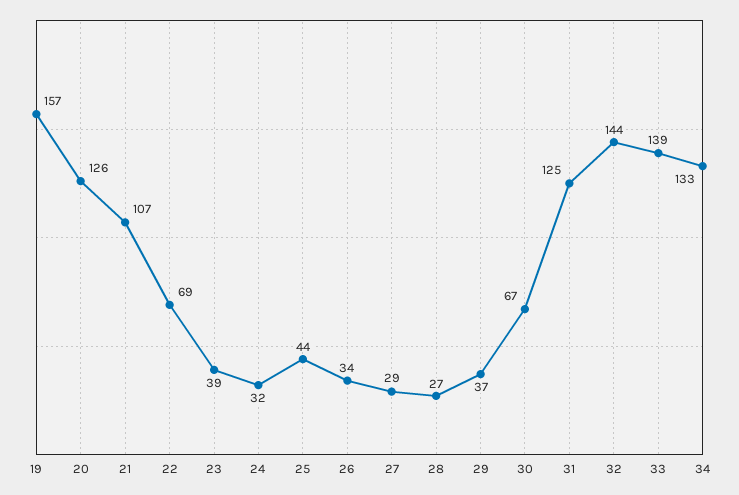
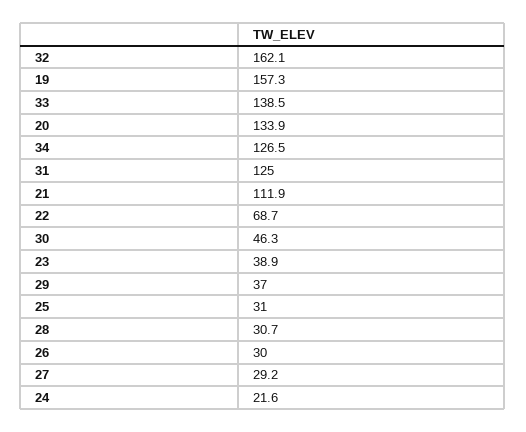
20: 126 -> 133.9
21: 107 -> 111.9
24: 32 -> 21.6
25: 44 -> 31
26: 34 -> 30
28: 27 -> 30.7
30: 67 -> 46.3
32: 144 -> 162.1
34: 133 -> 126.5

